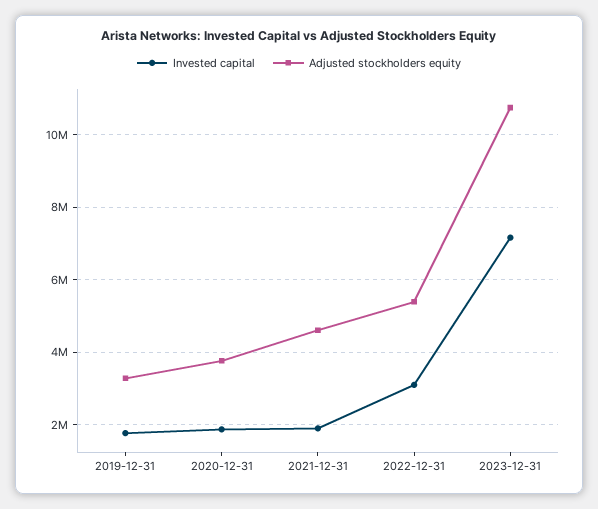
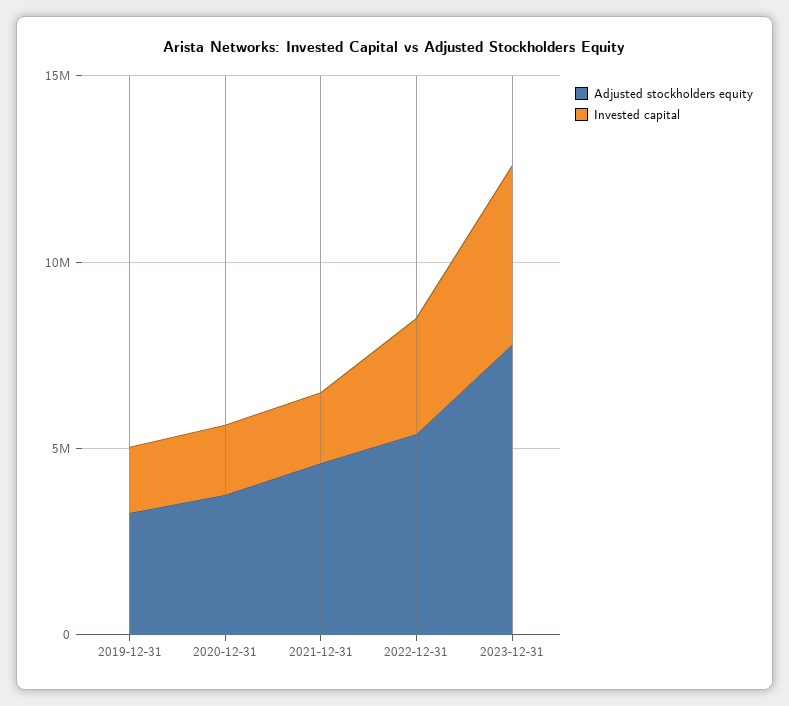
Invested capital, 2023-12-31: 7200000 -> 5000000
Adjusted stockholders equity, 2023-12-31: 10800000 -> 8000000

